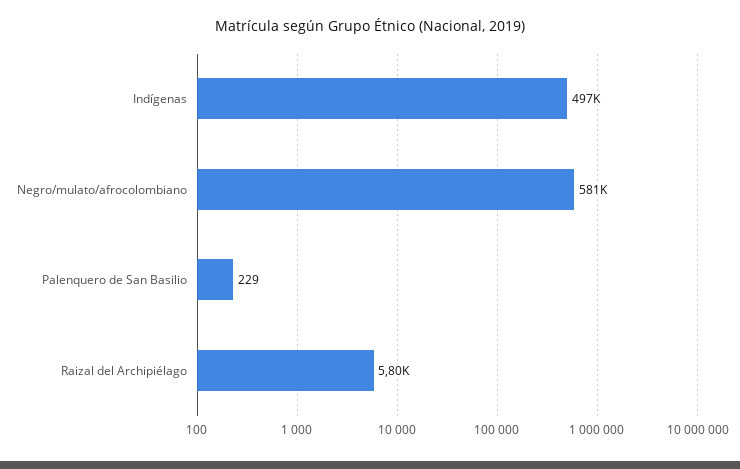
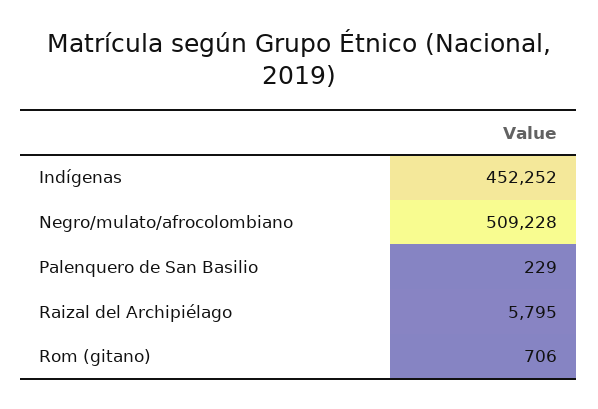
Indígenas: 497000 -> 452252
Negro/mulato/afrocolombiano: 581000 -> 509228
Rom (gitano): none -> 706

